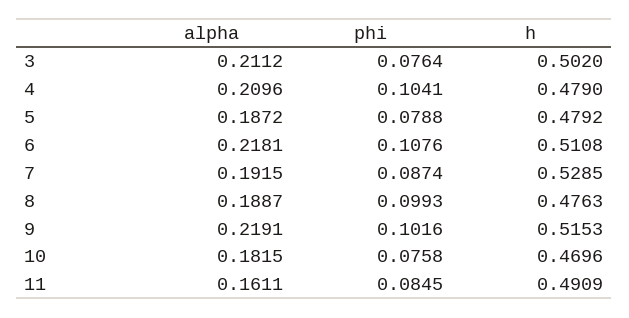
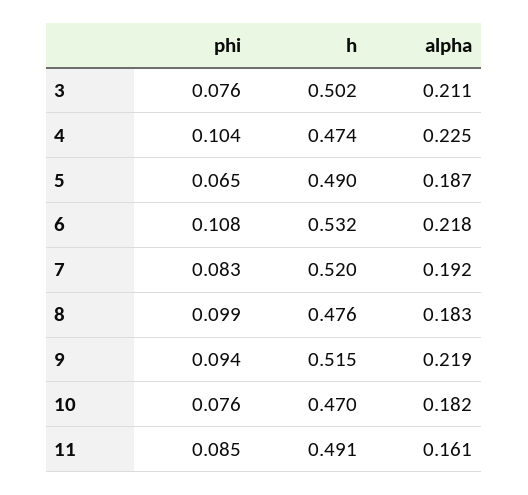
alpha, 4: 0.2096 -> 0.225
h, 4: 0.479 -> 0.474
phi, 5: 0.0788 -> 0.065
h, 5: 0.4792 -> 0.49
h, 6: 0.5108 -> 0.532
phi, 7: 0.0874 -> 0.083
h, 7: 0.5285 -> 0.52
alpha, 8: 0.1887 -> 0.183
phi, 9: 0.1016 -> 0.094

